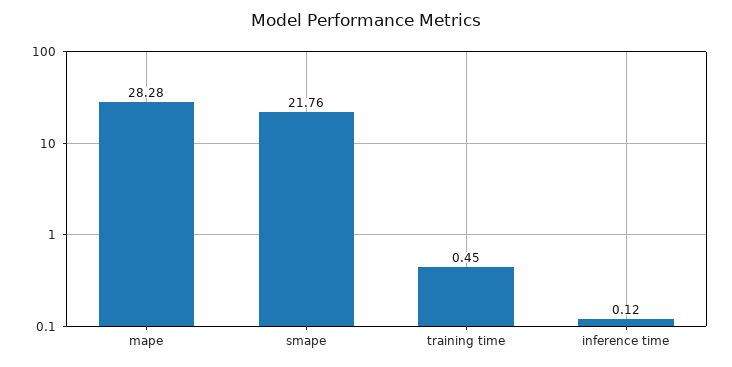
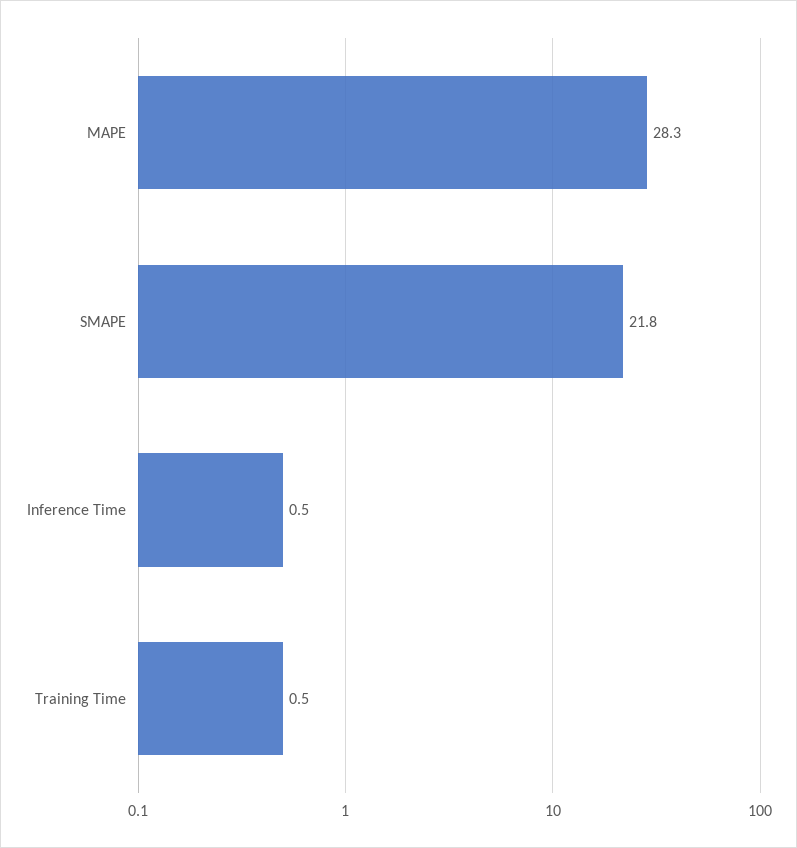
inference time: 0.12 -> 0.5

